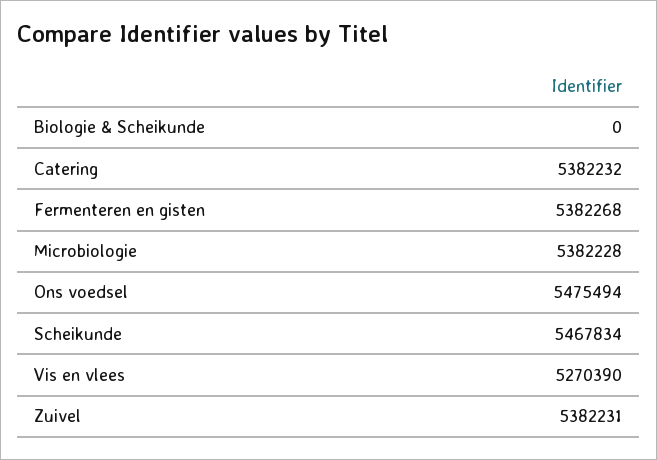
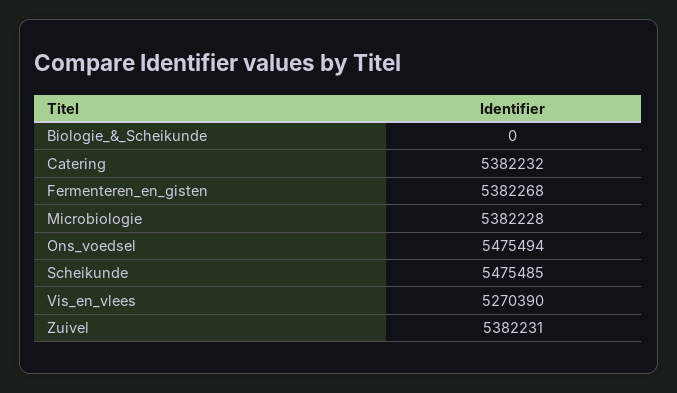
Scheikunde: 5467834 -> 5475485

